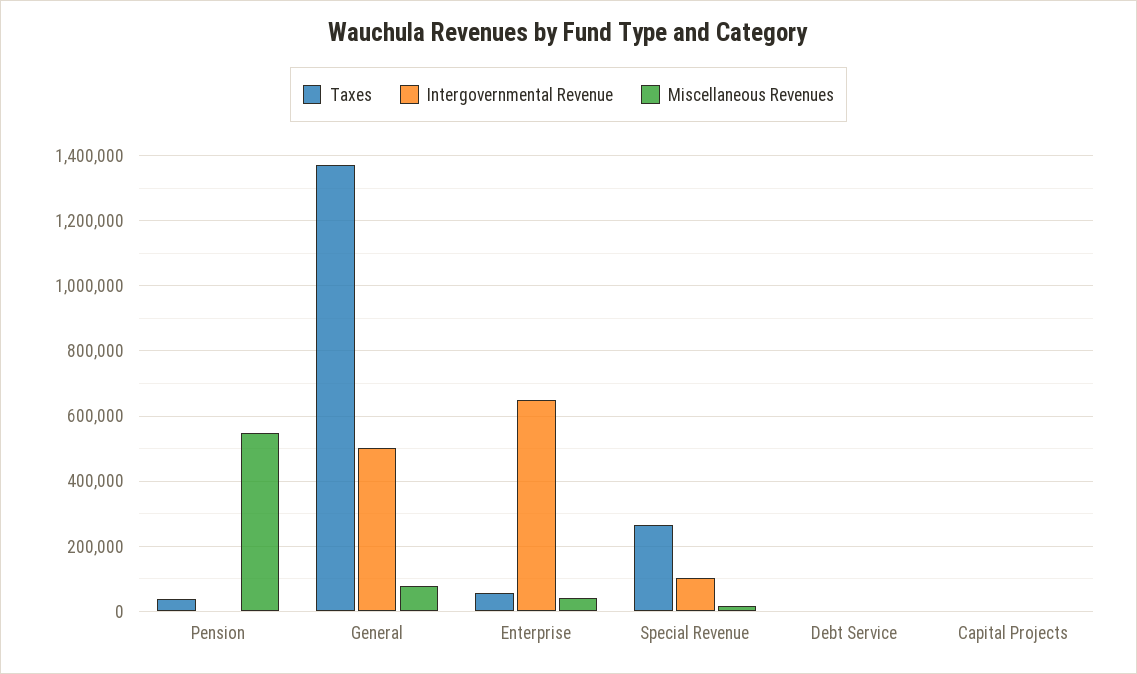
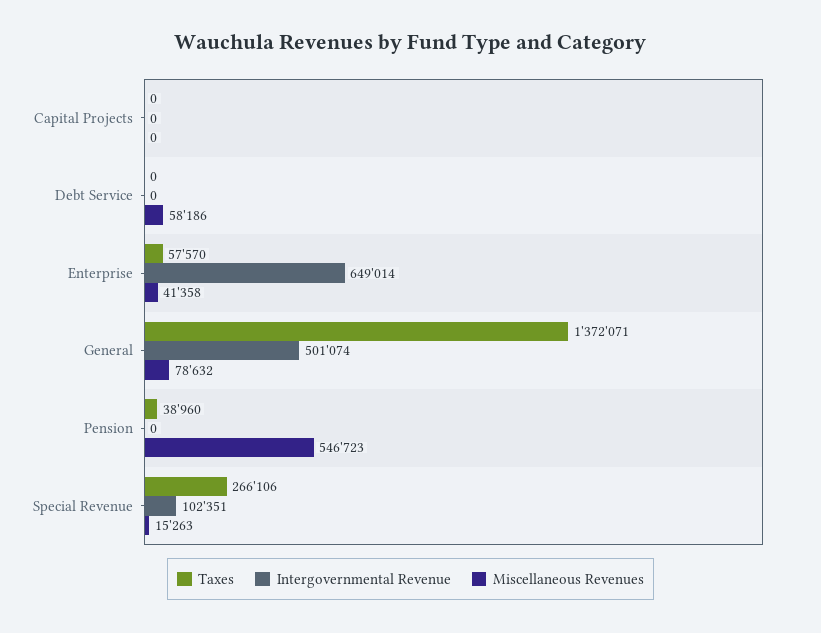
Miscellaneous Revenues, Debt Service: 0 -> 58186

